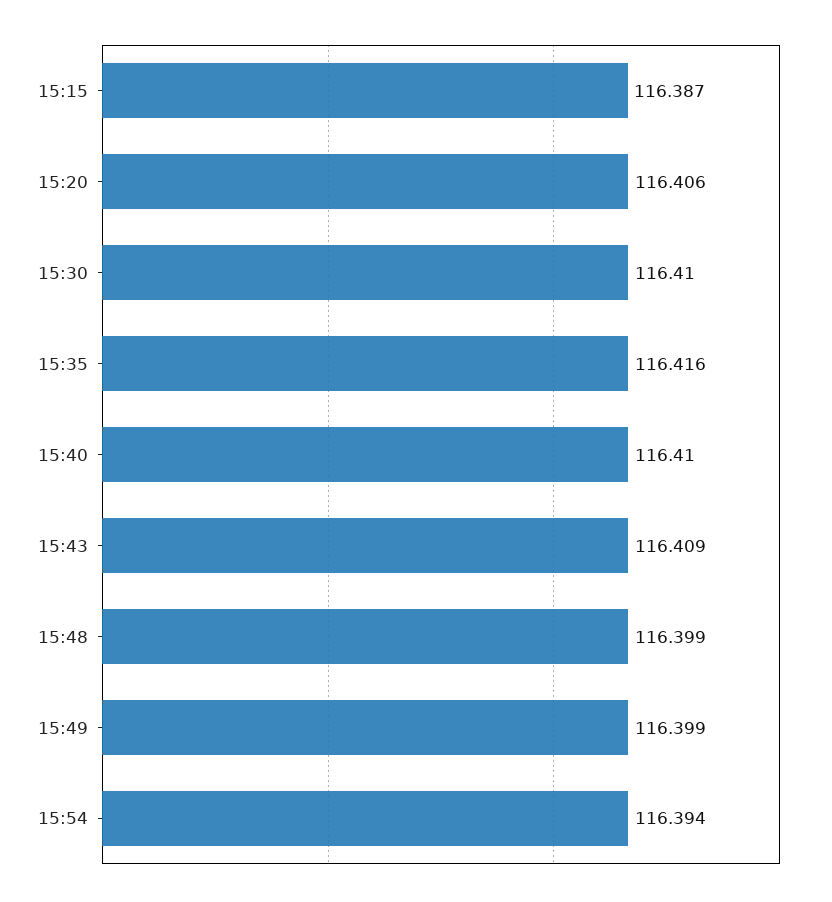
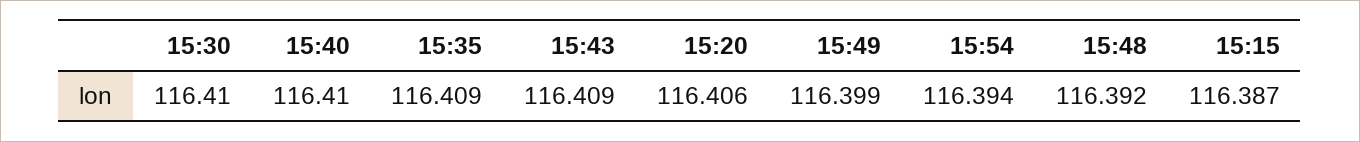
15:35: 116.416 -> 116.409
15:48: 116.399 -> 116.392

